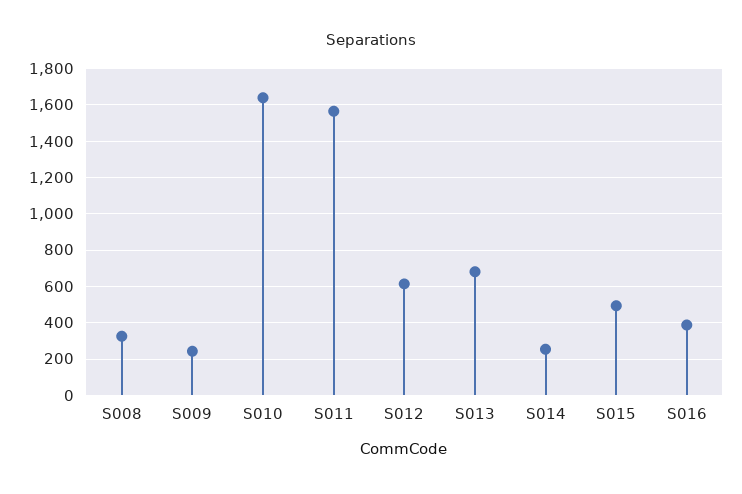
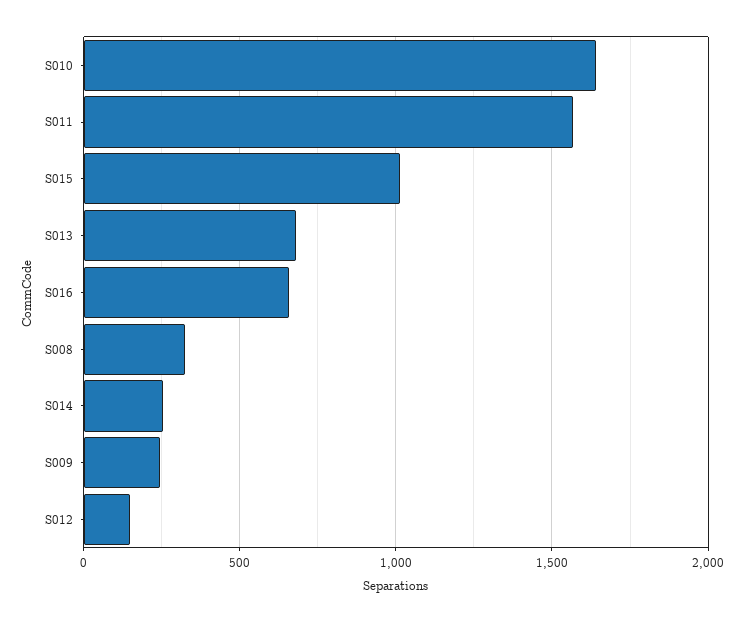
S012: 600 -> 150
S015: 500 -> 1000
S016: 400 -> 650

